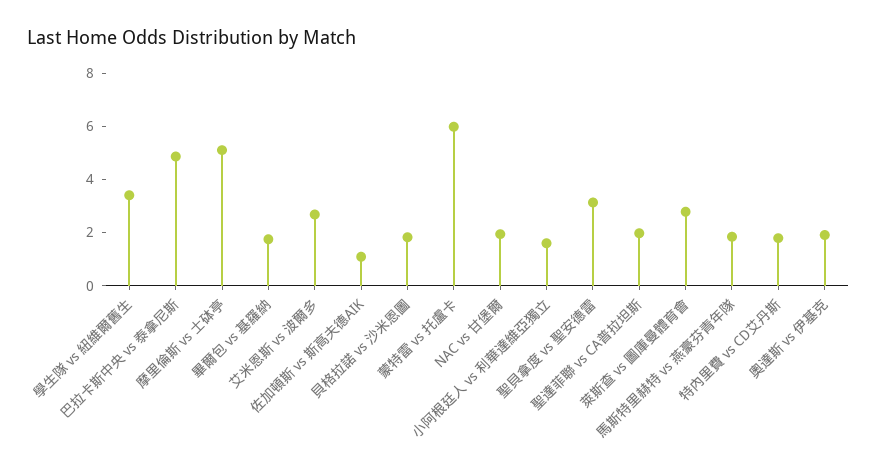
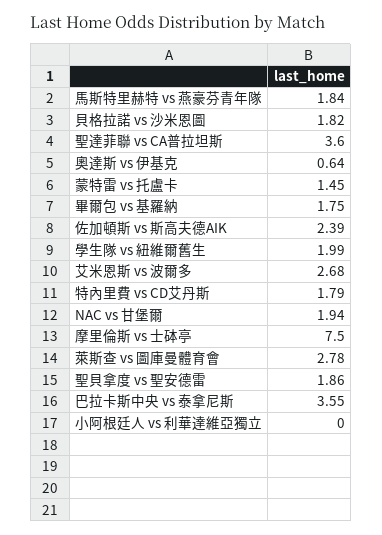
學生隊 vs 紐維爾舊生: 3.5 -> 1.99
巴拉卡斯中央 vs 泰拿尼斯: 5 -> 3.55
摩里倫斯 vs 士砵亭: 5 -> 7.5
佐加頓斯 vs 斯高夫德AIK: 1 -> 2.39
蒙特雷 vs 托盧卡: 6 -> 1.45
小阿根廷人 vs 利華達維亞獨立: 1.5 -> 0
聖貝拿度 vs 聖安德雷: 3 -> 1.86
聖達菲聯 vs CA普拉坦斯: 2 -> 3.6
奧達斯 vs 伊基克: 2 -> 0.64

